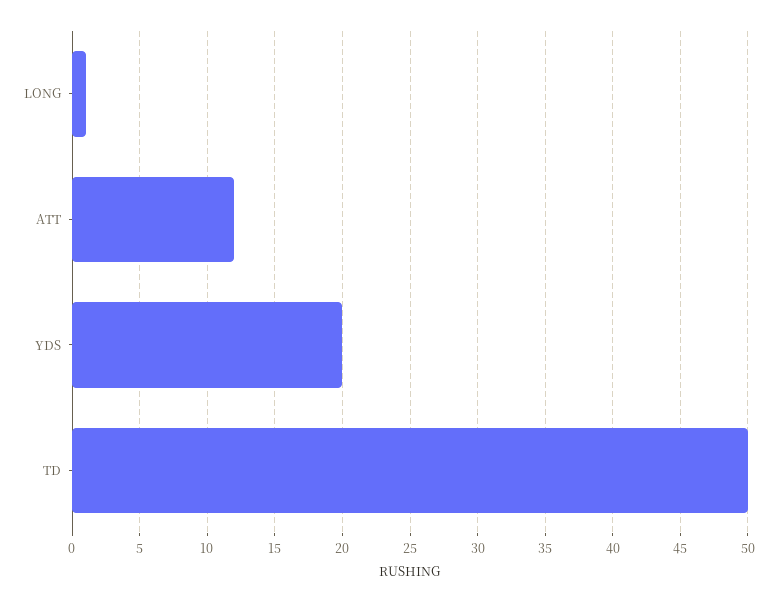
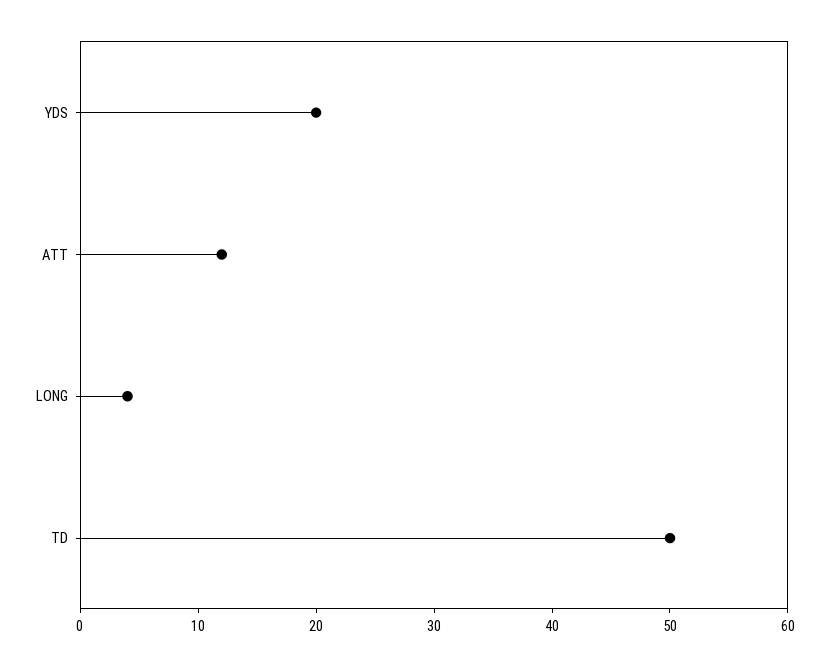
LONG: 1 -> 4

